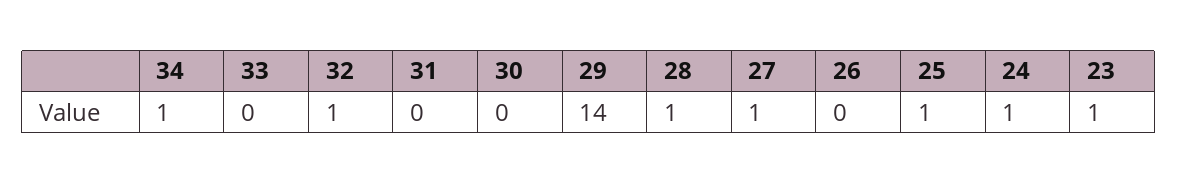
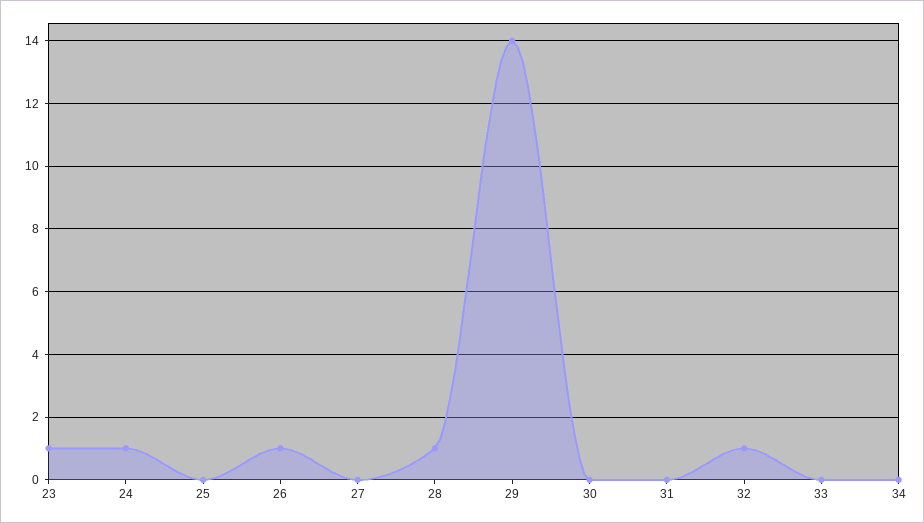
34: 1 -> 0
27: 1 -> 0
26: 0 -> 1
25: 1 -> 0

